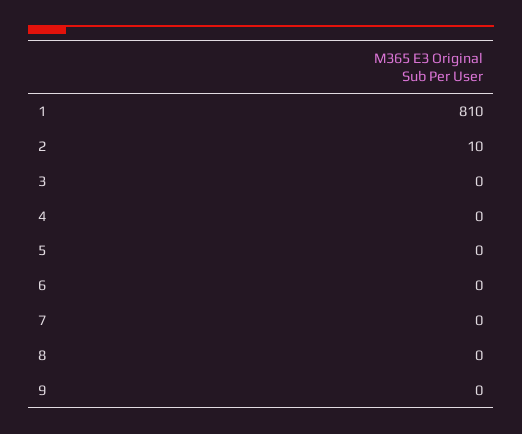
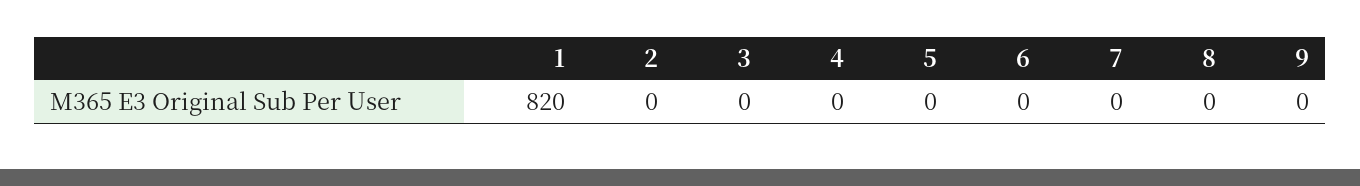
1: 810 -> 820
2: 10 -> 0

